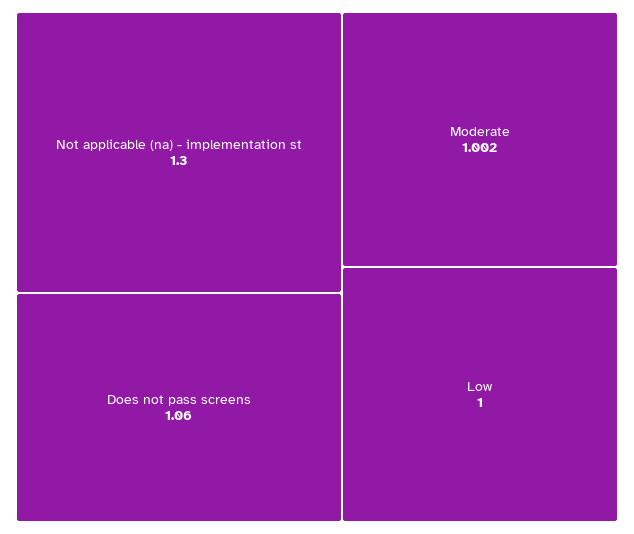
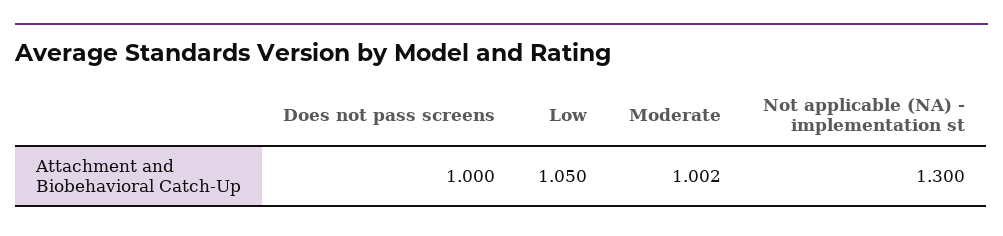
Does not pass screens: 1.06 -> 1
Low: 1 -> 1.05

